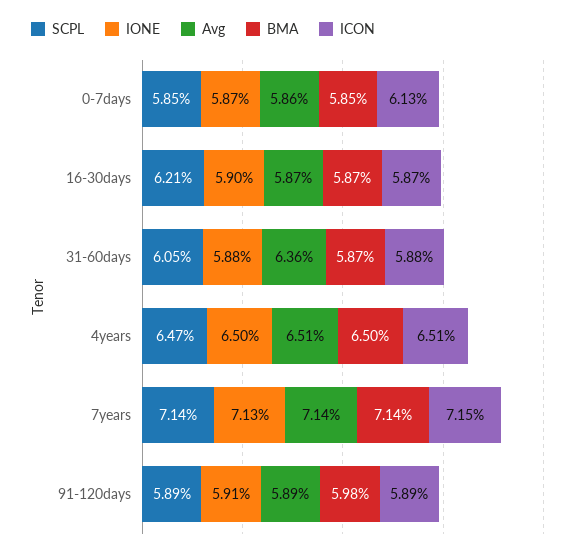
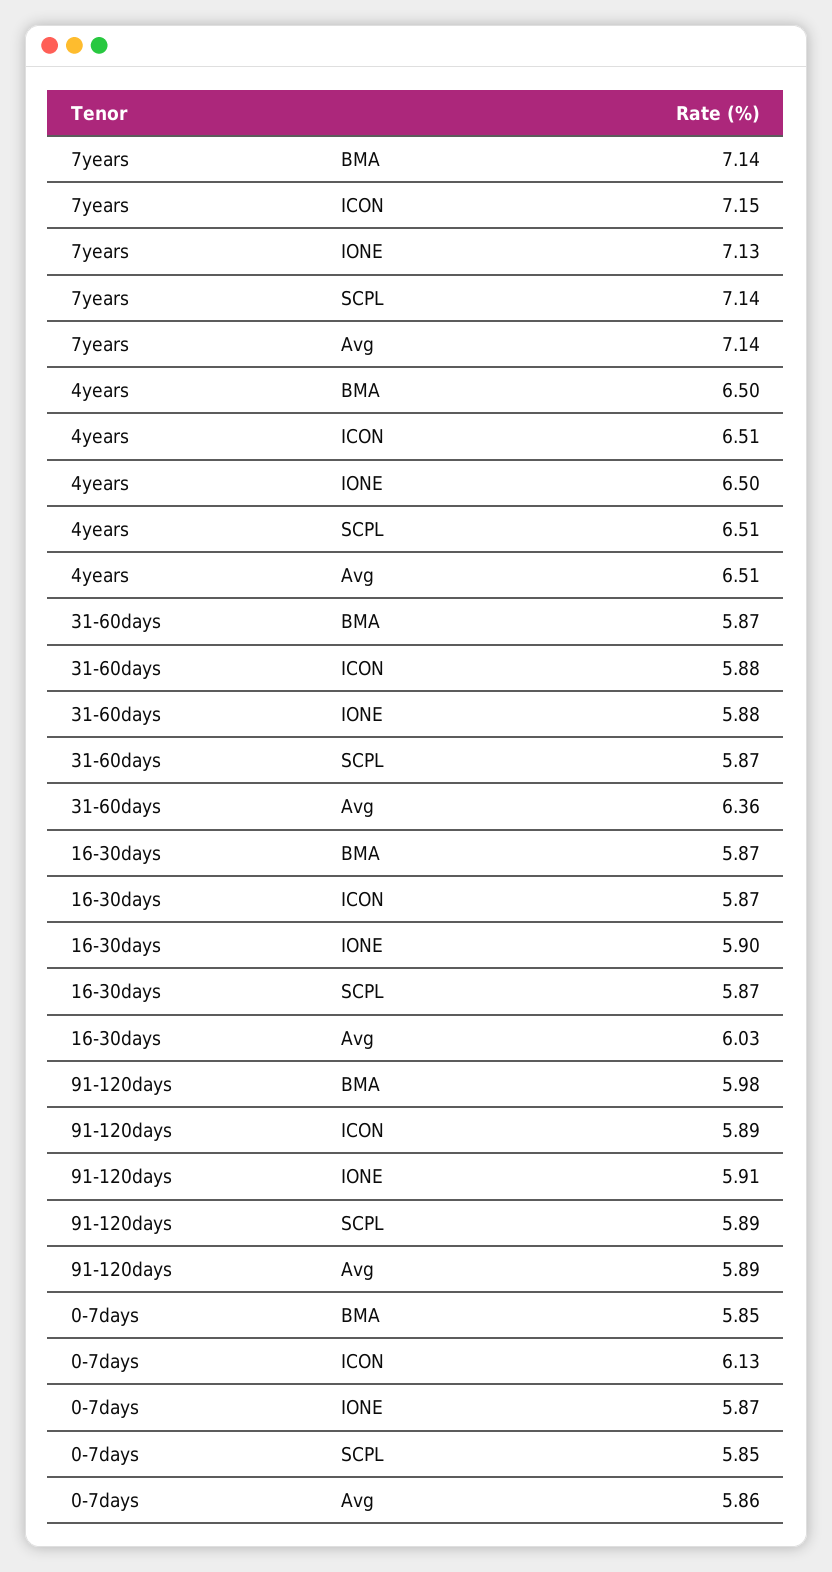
SCPL, 16-30days: 6.21 -> 5.87
Avg, 16-30days: 5.87 -> 6.03
SCPL, 31-60days: 6.05 -> 5.87
SCPL, 4years: 6.47 -> 6.51

